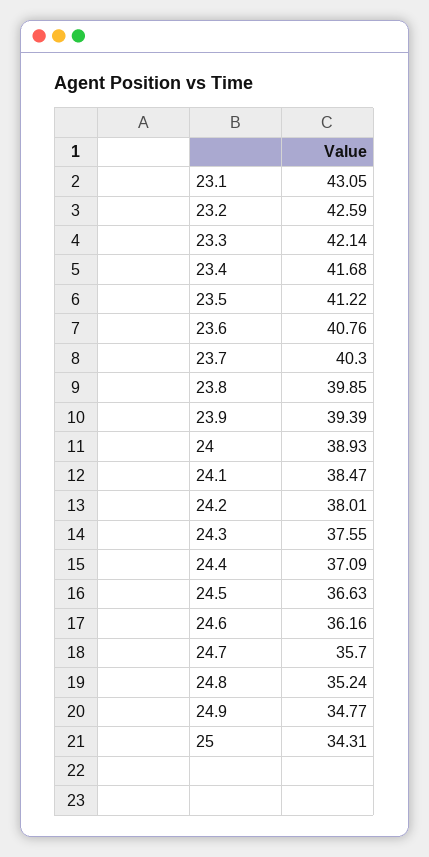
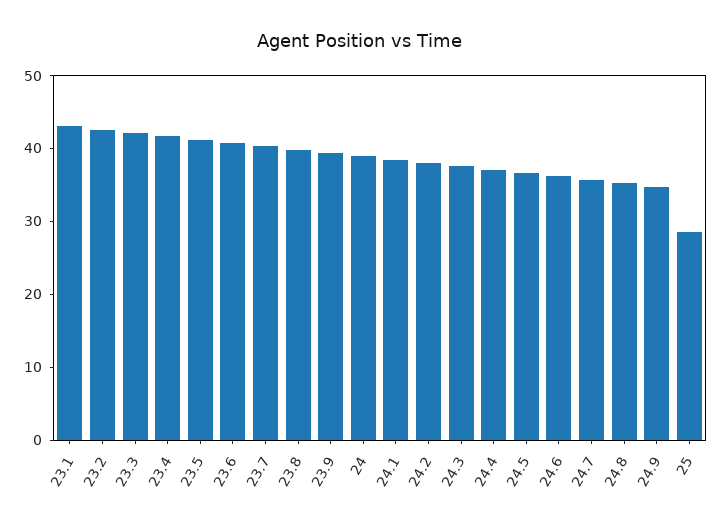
25: 34.31 -> 28

